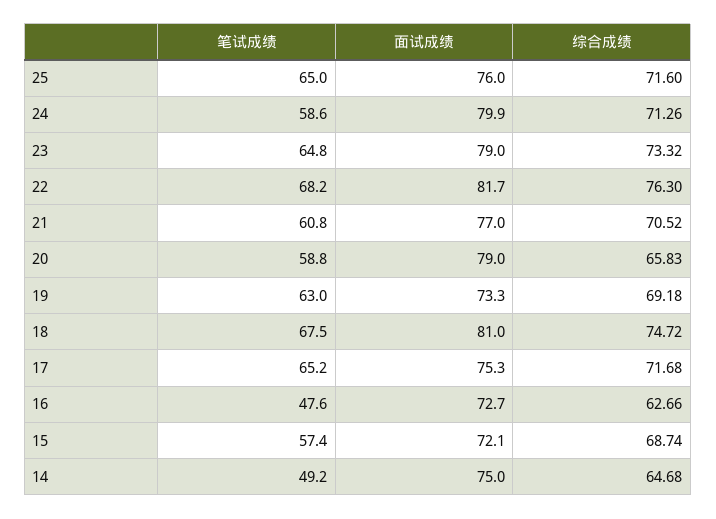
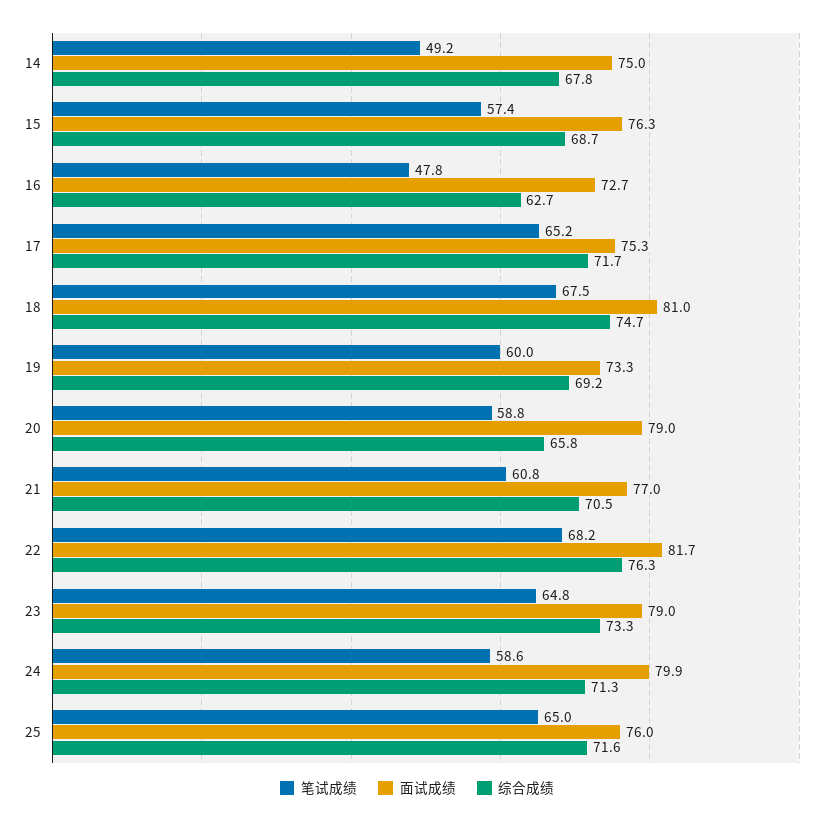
笔试成绩, 19: 63 -> 60
笔试成绩, 16: 47.6 -> 47.8
面试成绩, 15: 72.1 -> 76.3
综合成绩, 14: 64.68 -> 67.8

